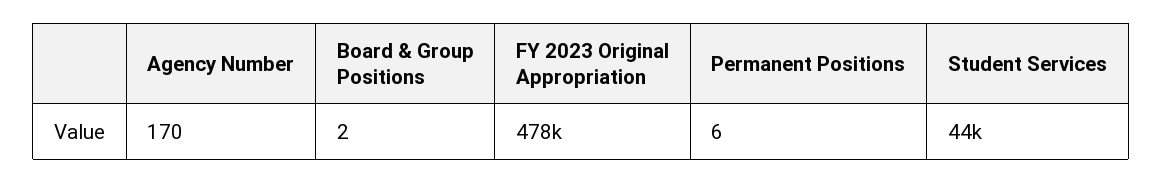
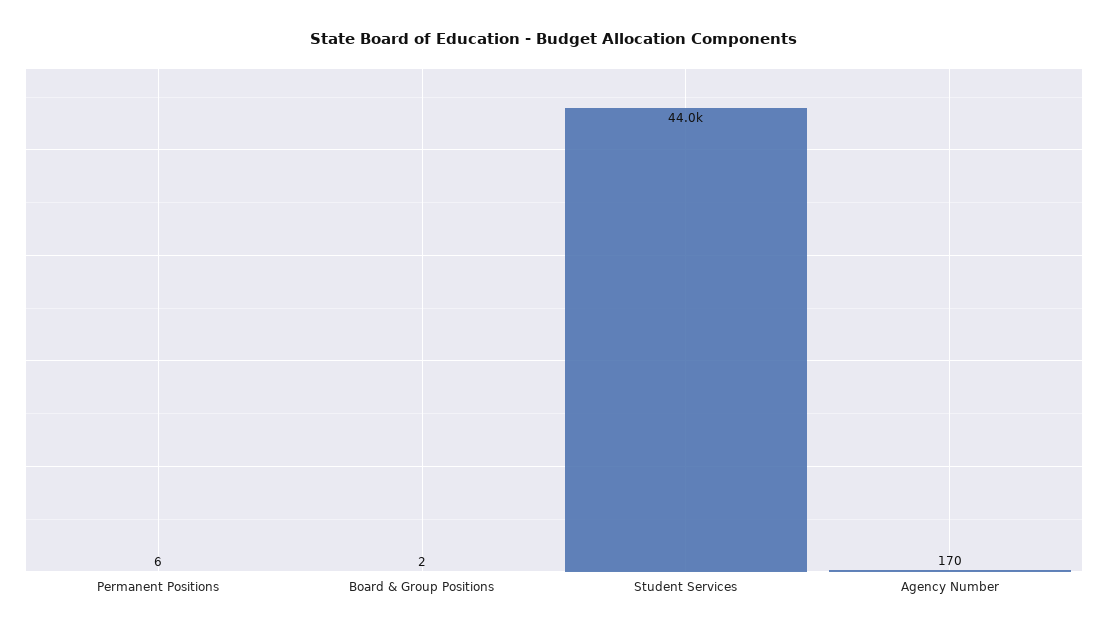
FY 2023 Original Appropriation: 478000 -> none

